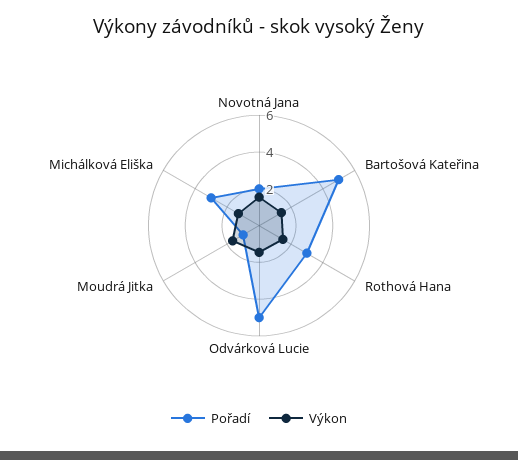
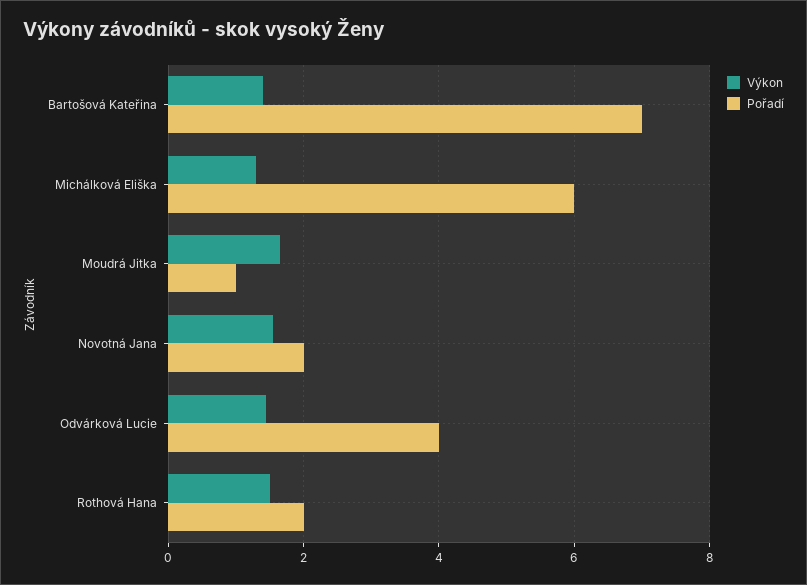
Pořadí, Bartošová Kateřina: 5 -> 7
Pořadí, Rothová Hana: 3 -> 2
Pořadí, Odvárková Lucie: 5 -> 4
Pořadí, Michálková Eliška: 3 -> 6

